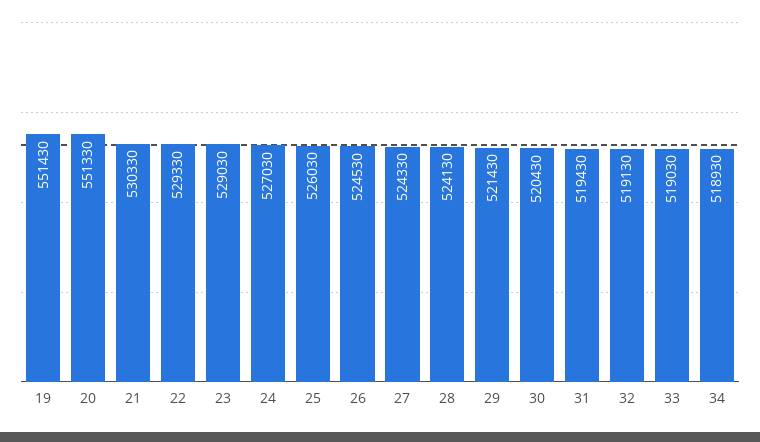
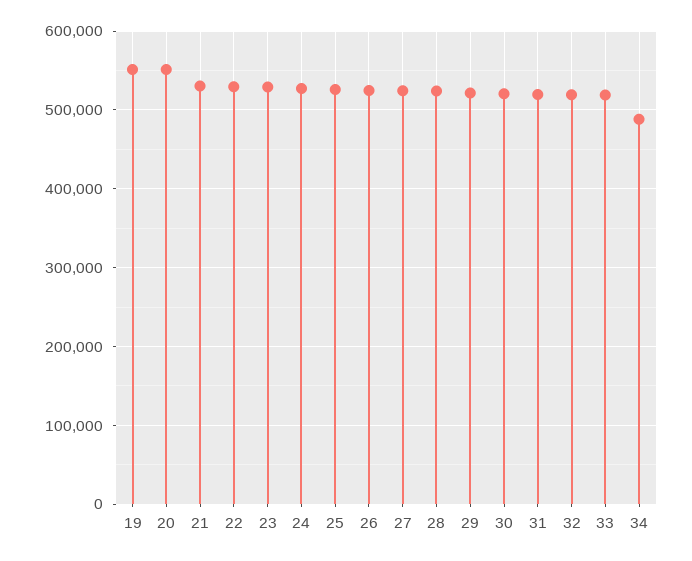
34: 518930 -> 490000

